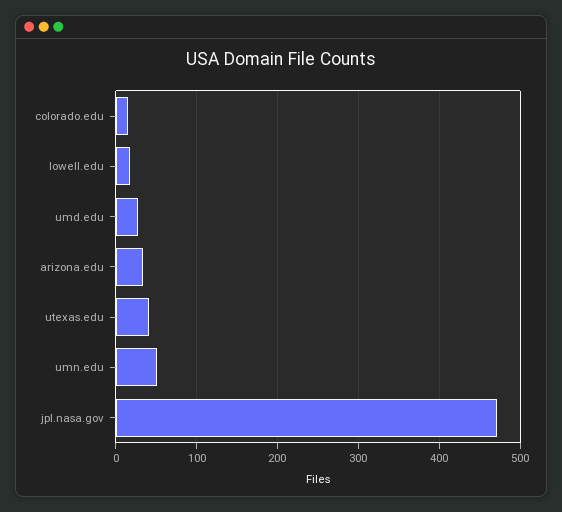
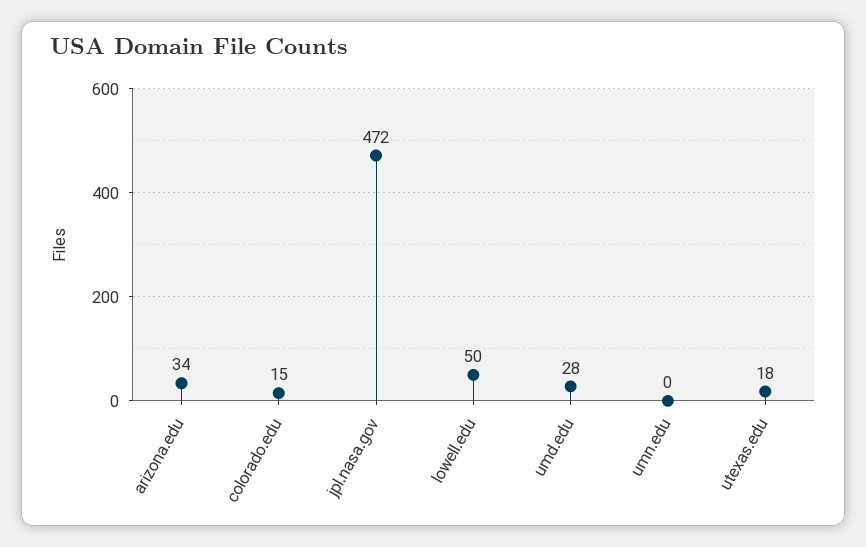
lowell.edu: 20 -> 50
utexas.edu: 40 -> 18
umn.edu: 50 -> 0

